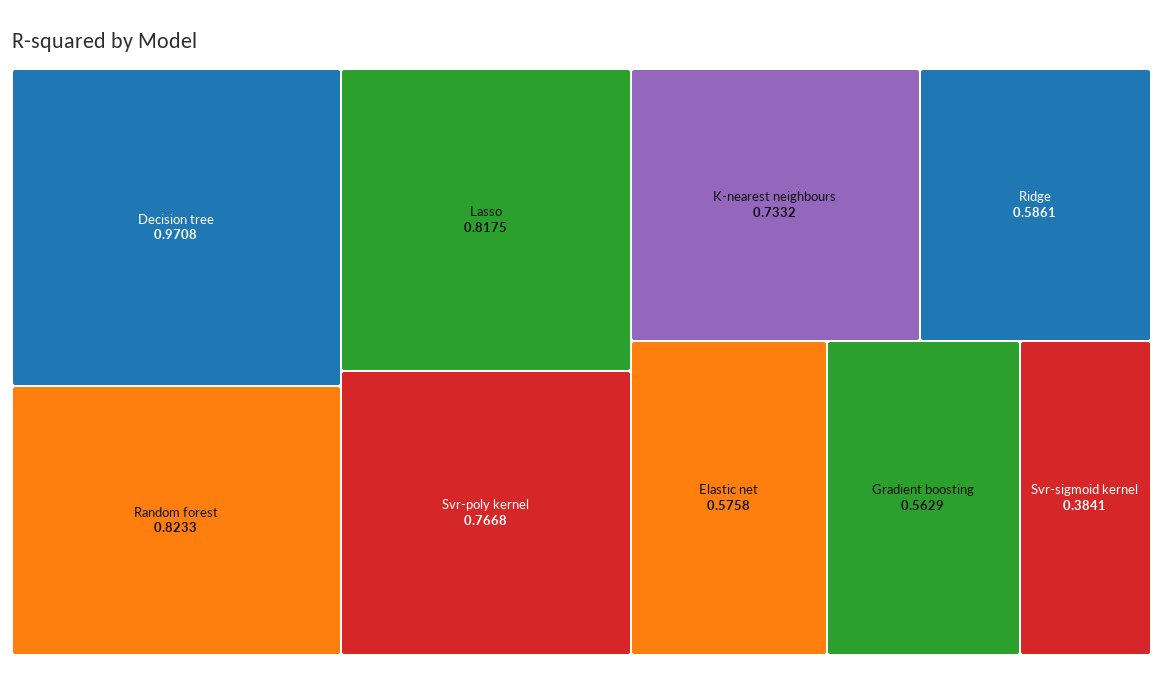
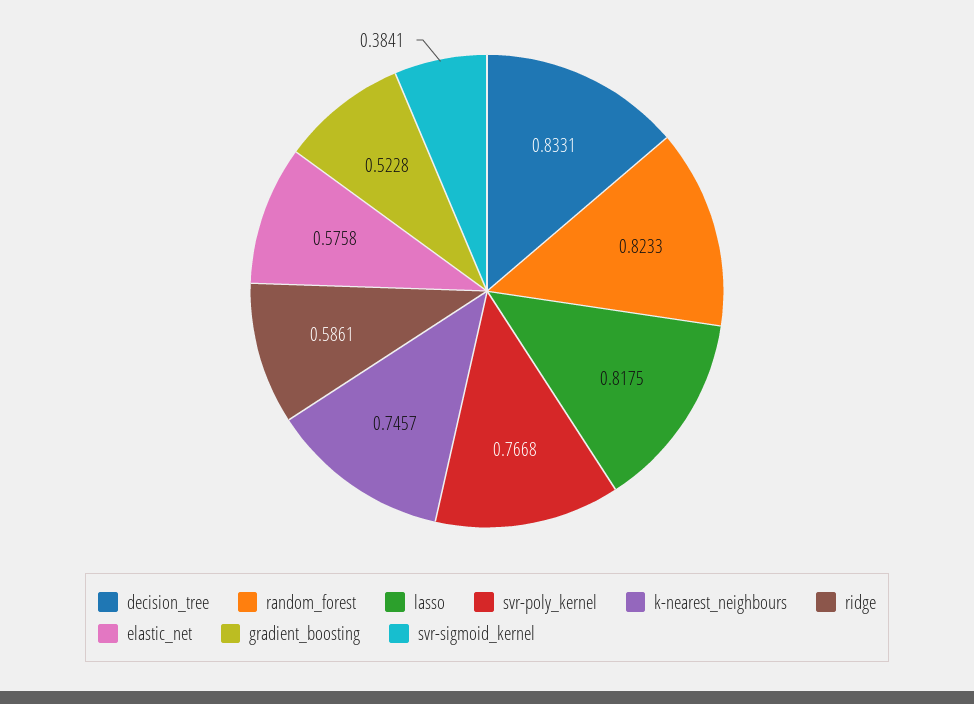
Decision tree: 0.9708 -> 0.8331
K-nearest neighbours: 0.7332 -> 0.7457
Gradient boosting: 0.5629 -> 0.5228

